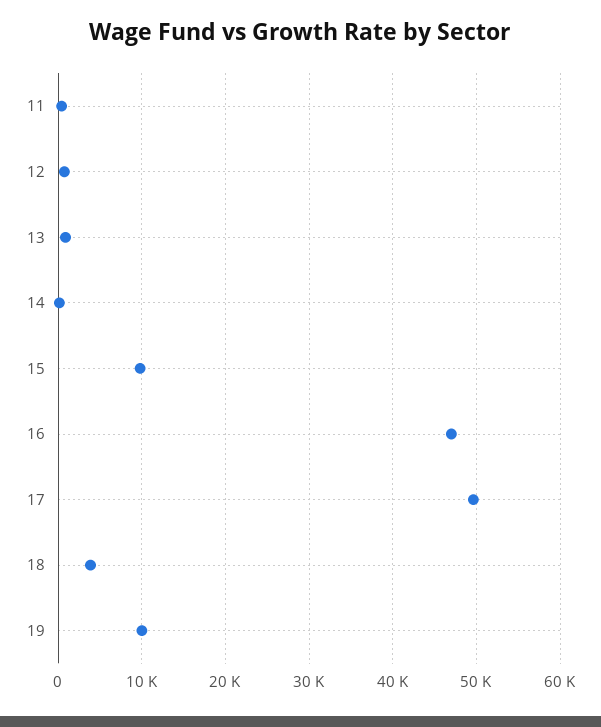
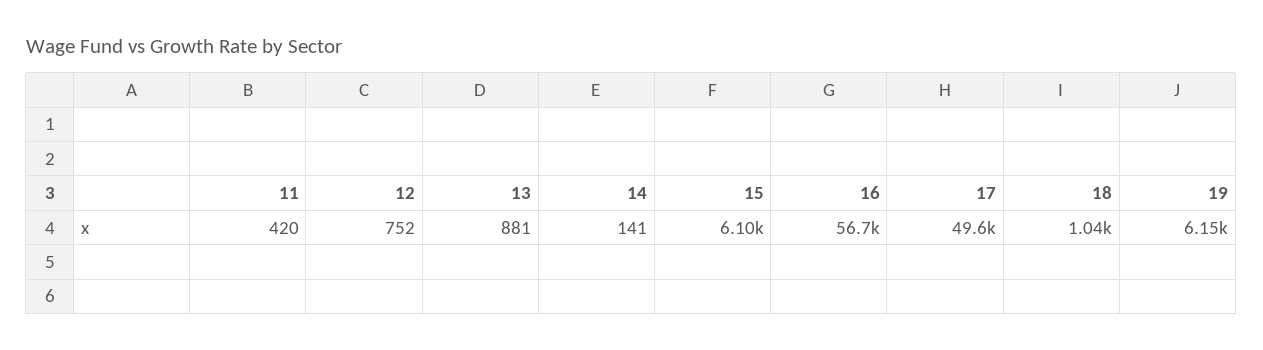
15: 10000 -> 6100
16: 47000 -> 56700
18: 4000 -> 1040
19: 10000 -> 6150

